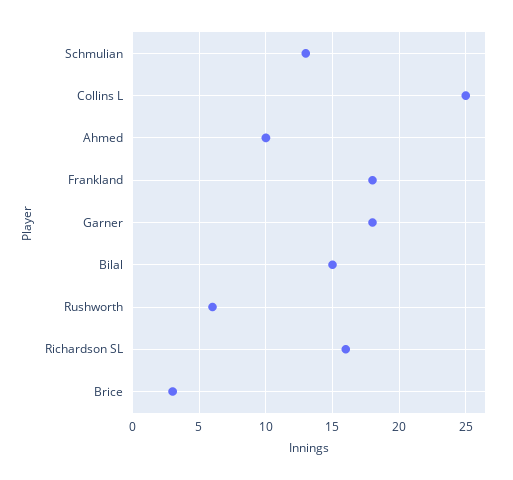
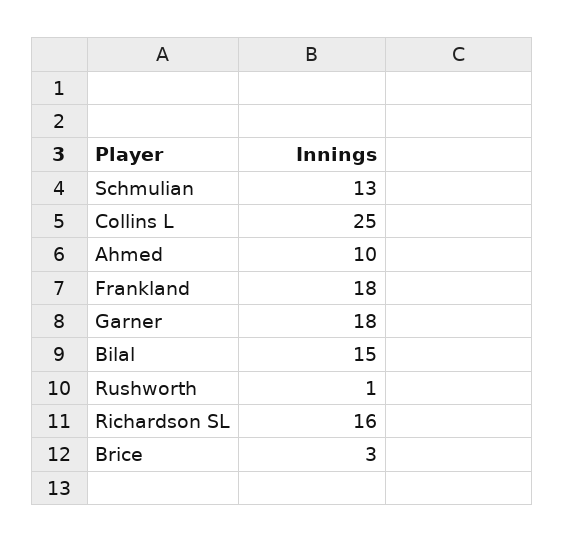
Rushworth: 6 -> 1

